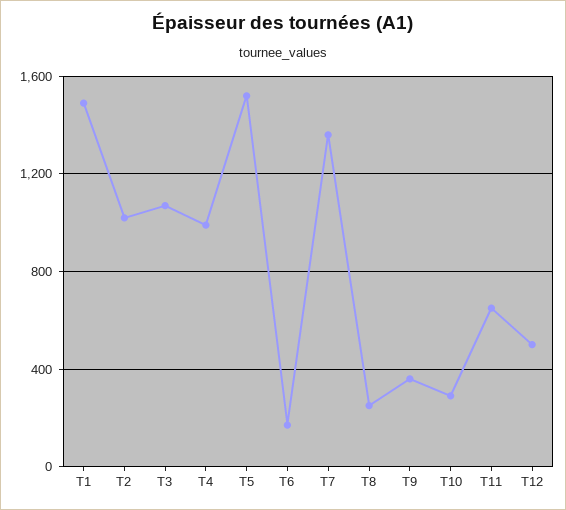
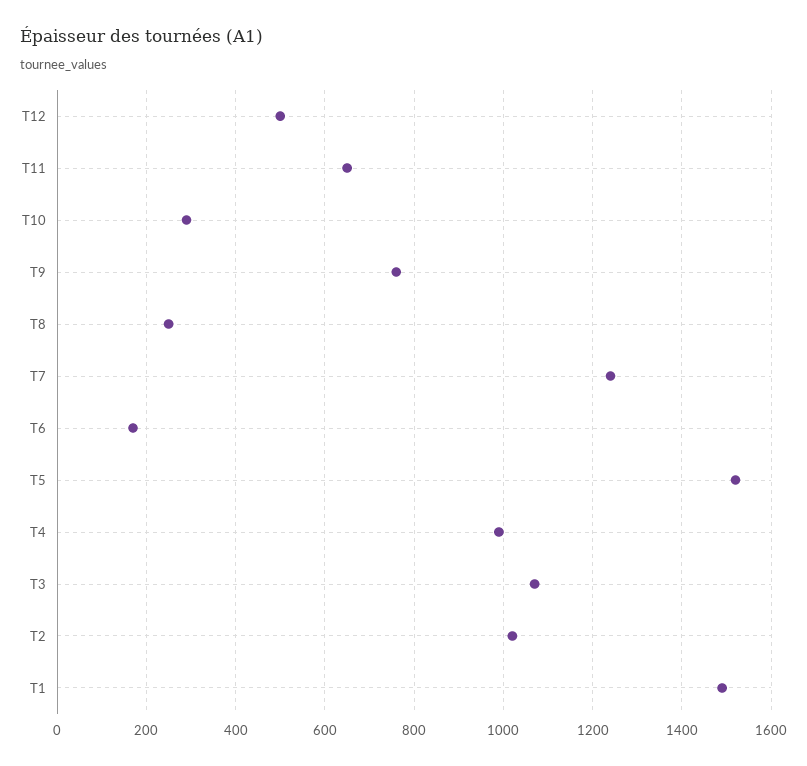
T7: 1350 -> 1240
T9: 350 -> 760

